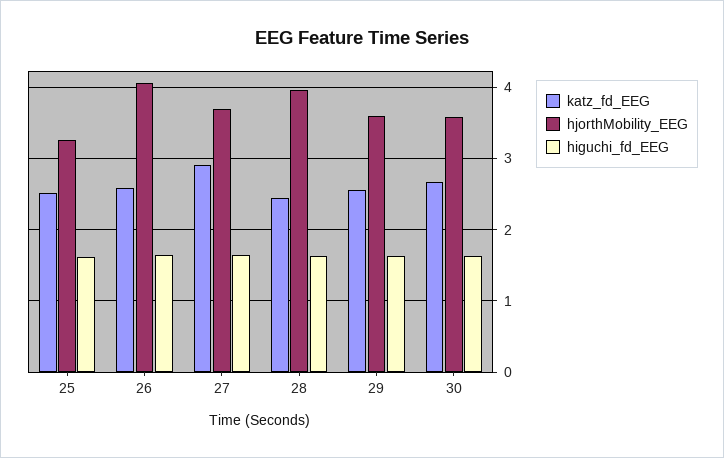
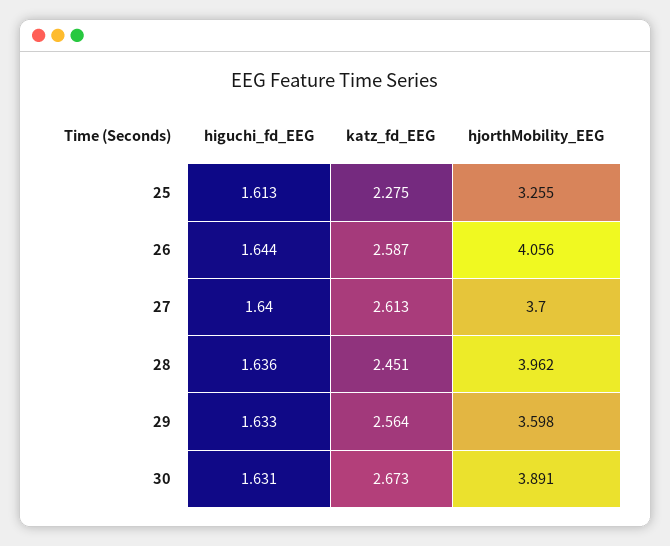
katz_fd_EEG, 25: 2.5 -> 2.275
katz_fd_EEG, 27: 2.9 -> 2.613
hjorthMobility_EEG, 30: 3.6 -> 3.891

